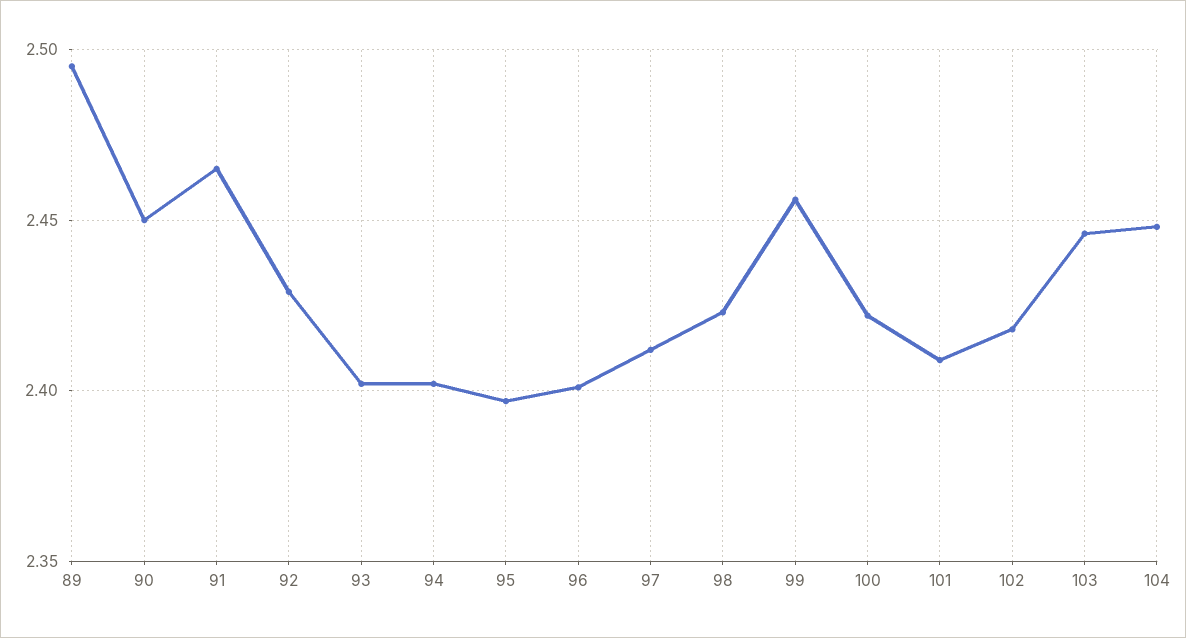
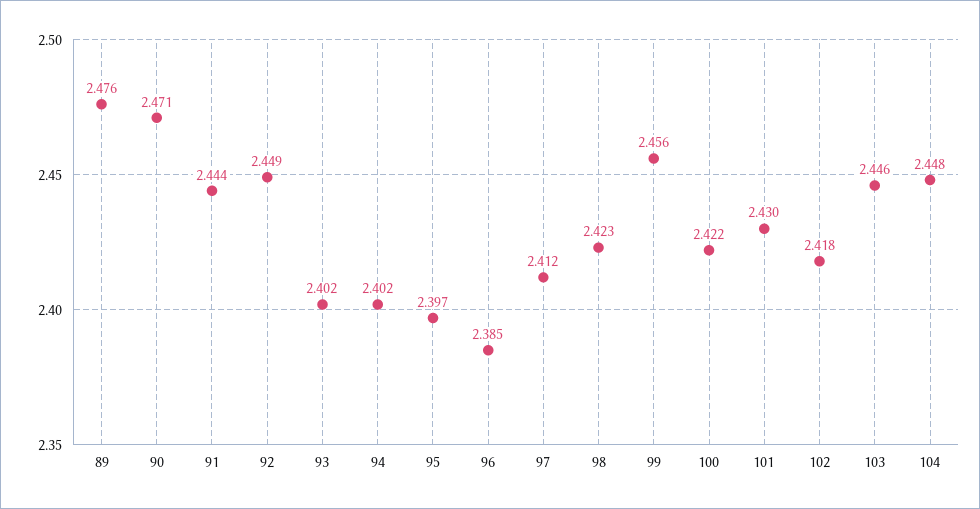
89: 2.495 -> 2.476
90: 2.45 -> 2.471
91: 2.465 -> 2.444
92: 2.43 -> 2.449
96: 2.4 -> 2.385
101: 2.41 -> 2.43

